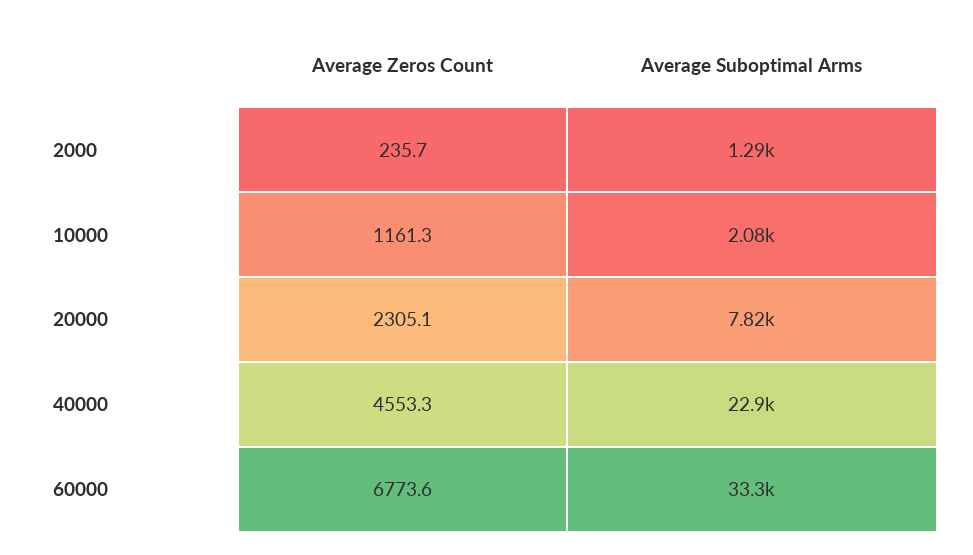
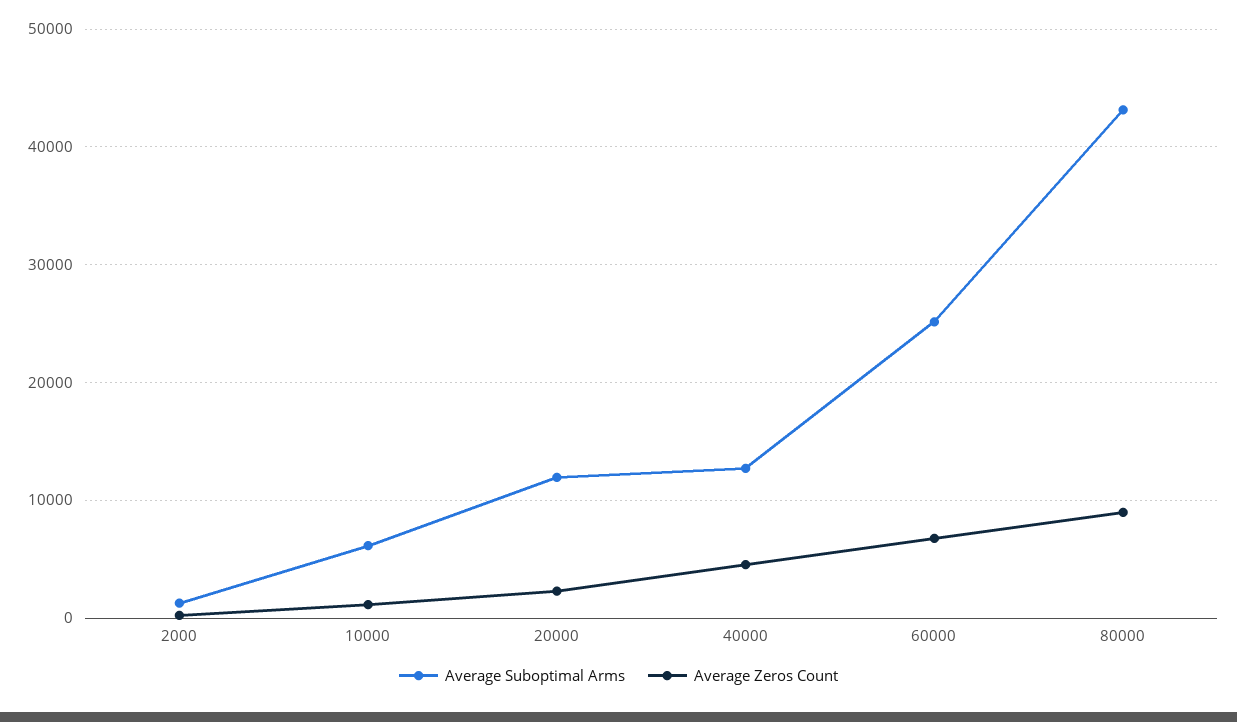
Average Suboptimal Arms, 10000: 2080 -> 6000
Average Suboptimal Arms, 20000: 7820 -> 12000
Average Suboptimal Arms, 40000: 22900 -> 13000
Average Suboptimal Arms, 60000: 33300 -> 25000
Average Suboptimal Arms, 80000: none -> 43000
Average Zeros Count, 80000: none -> 9000

